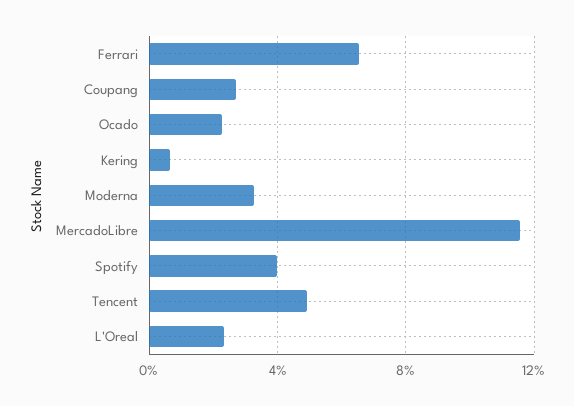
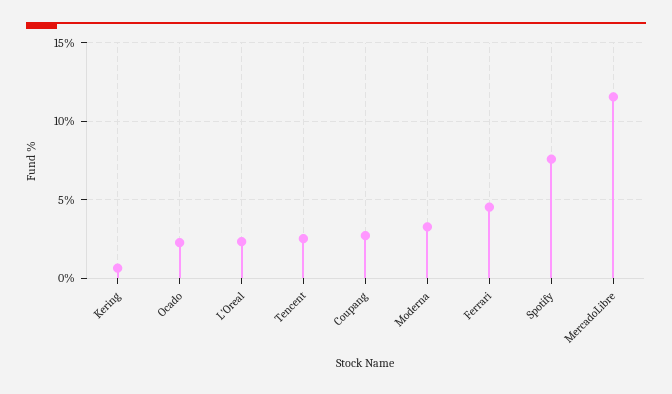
Ferrari: 6.5 -> 4.5
Spotify: 4 -> 7.5
Tencent: 5 -> 2.5

